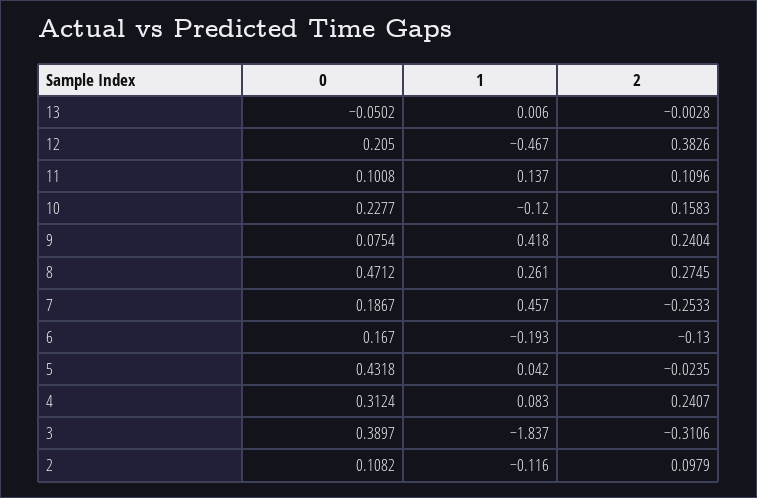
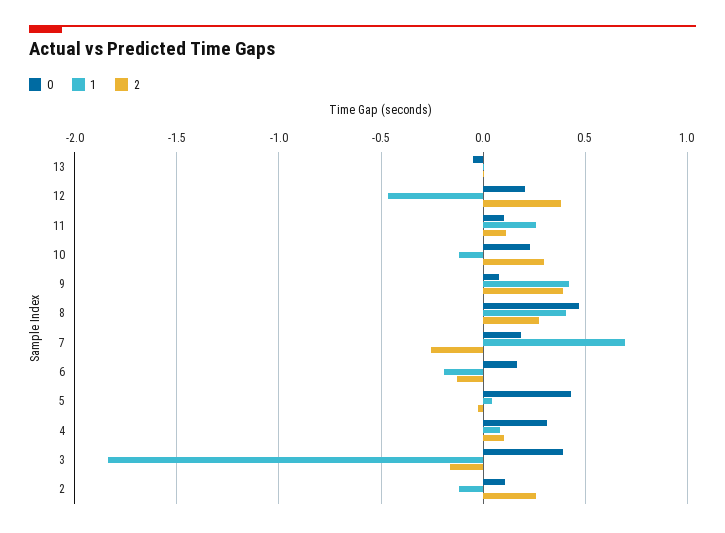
1, 11: 0.137 -> 0.25
2, 10: 0.1583 -> 0.3
2, 9: 0.2404 -> 0.4
1, 8: 0.261 -> 0.4
1, 7: 0.457 -> 0.7
2, 4: 0.2407 -> 0.1
2, 3: -0.3106 -> -0.15
2, 2: 0.0979 -> 0.25

